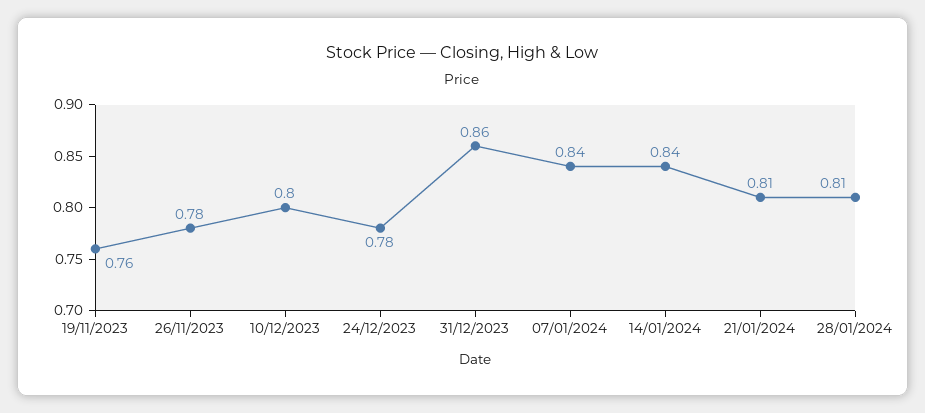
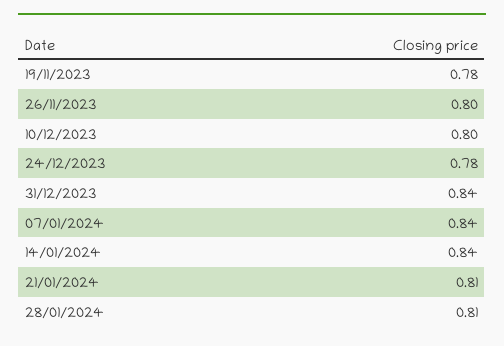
19/11/2023: 0.76 -> 0.78
26/11/2023: 0.78 -> 0.8
31/12/2023: 0.86 -> 0.84

